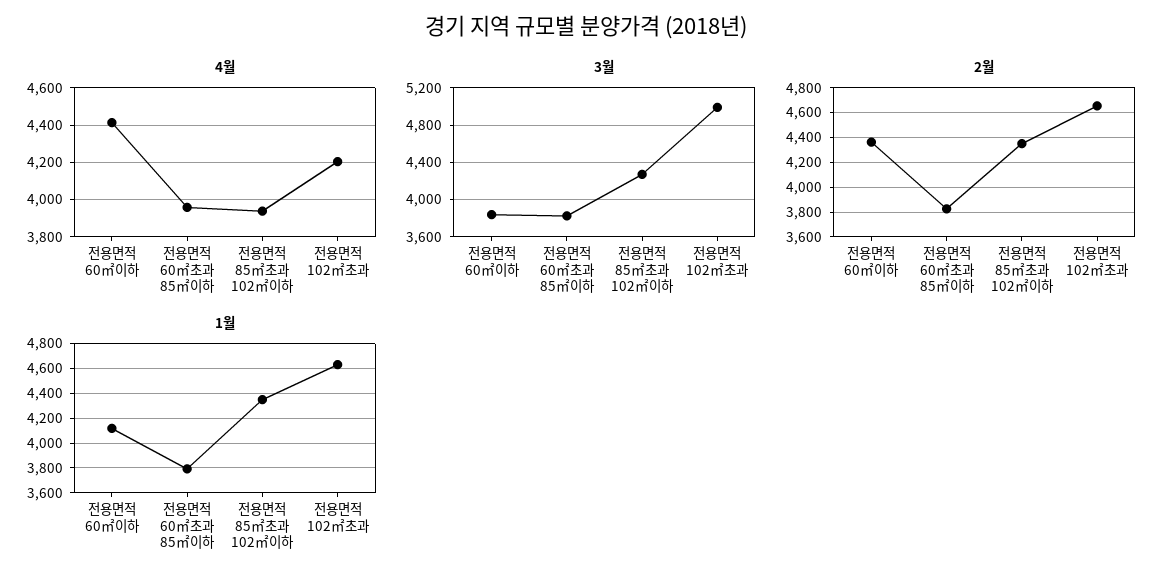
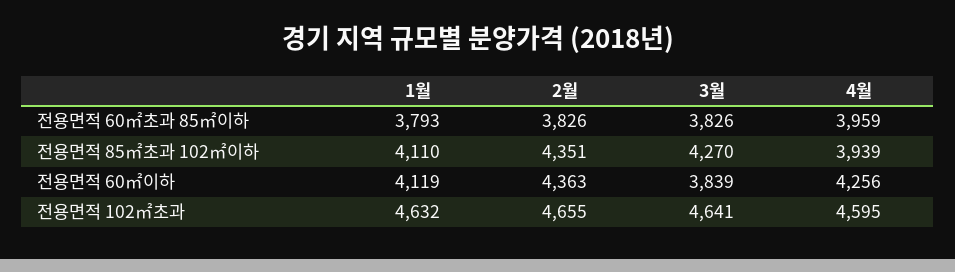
4월, 전용면적 60㎡이하: 4400 -> 4256
4월, 전용면적 102㎡초과: 4200 -> 4595
3월, 전용면적 102㎡초과: 5000 -> 4641
1월, 전용면적 85㎡초과 102㎡이하: 4350 -> 4110

